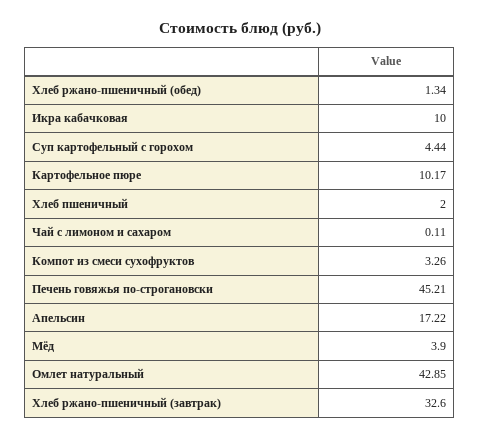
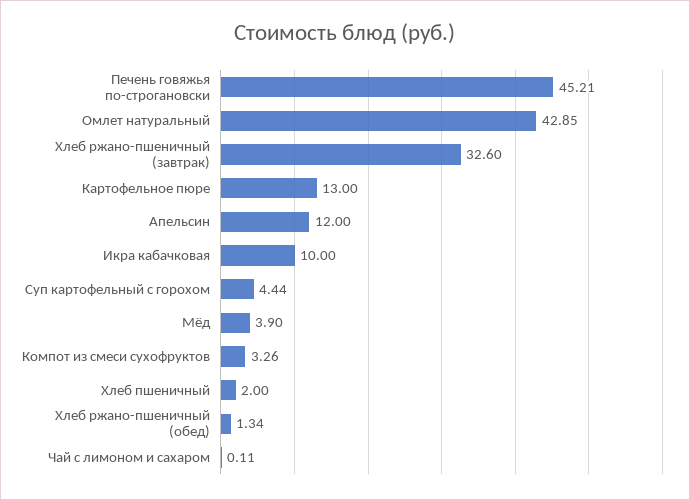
Картофельное пюре: 10.17 -> 13
Апельсин: 17.22 -> 12

